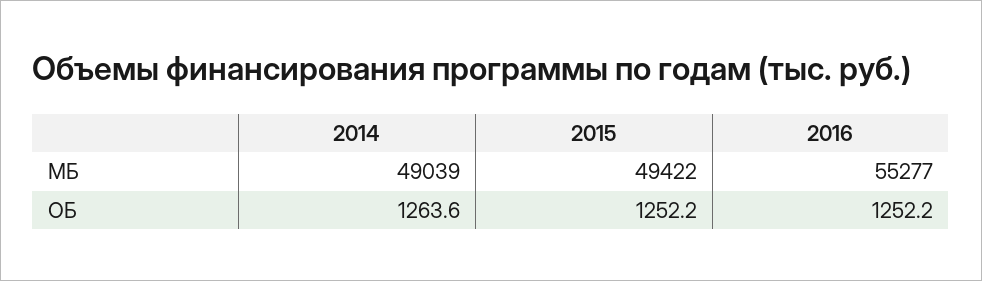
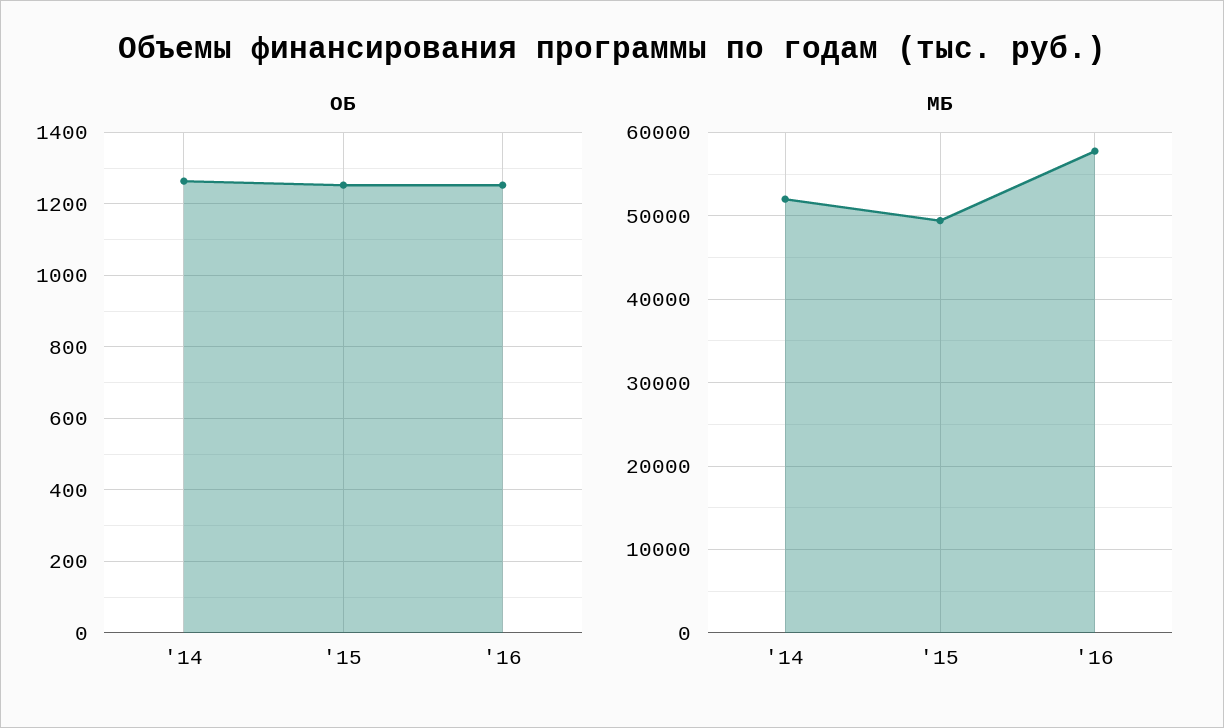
МБ, 2014: 49039 -> 52000
МБ, 2016: 55277 -> 58000

